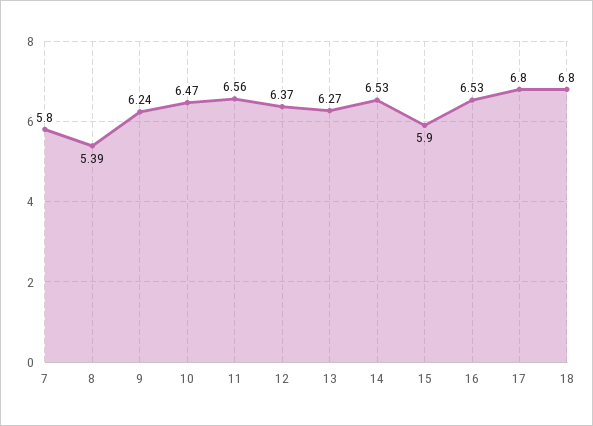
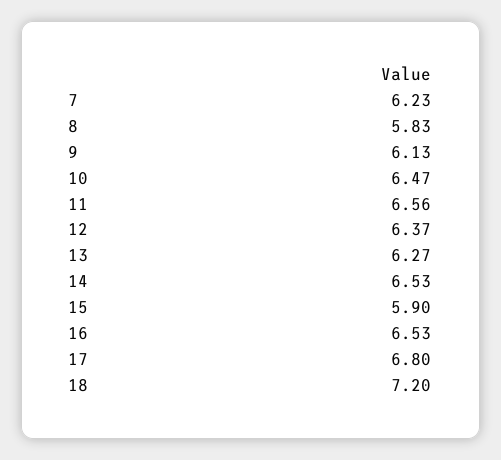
7: 5.8 -> 6.23
8: 5.39 -> 5.83
9: 6.24 -> 6.13
18: 6.8 -> 7.2

